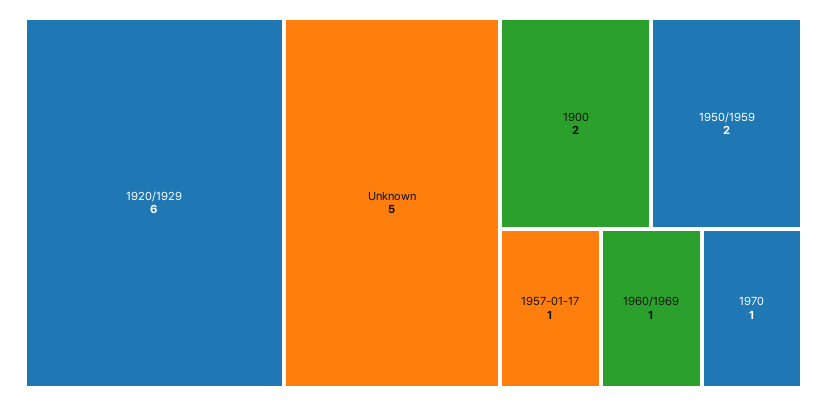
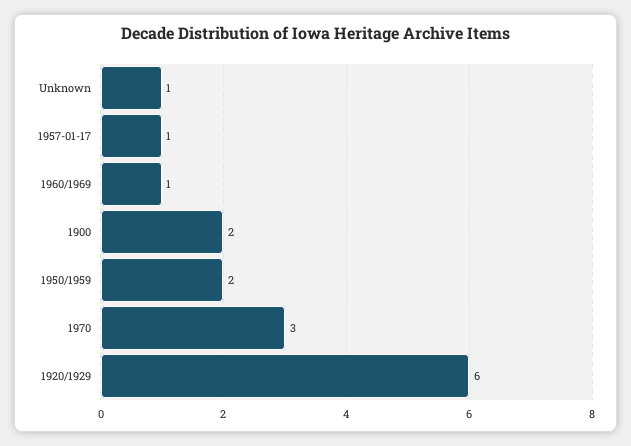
Unknown: 5 -> 1
1970: 1 -> 3

